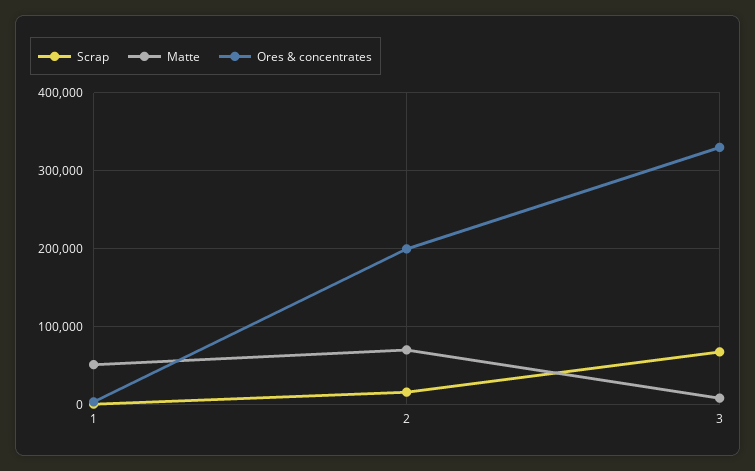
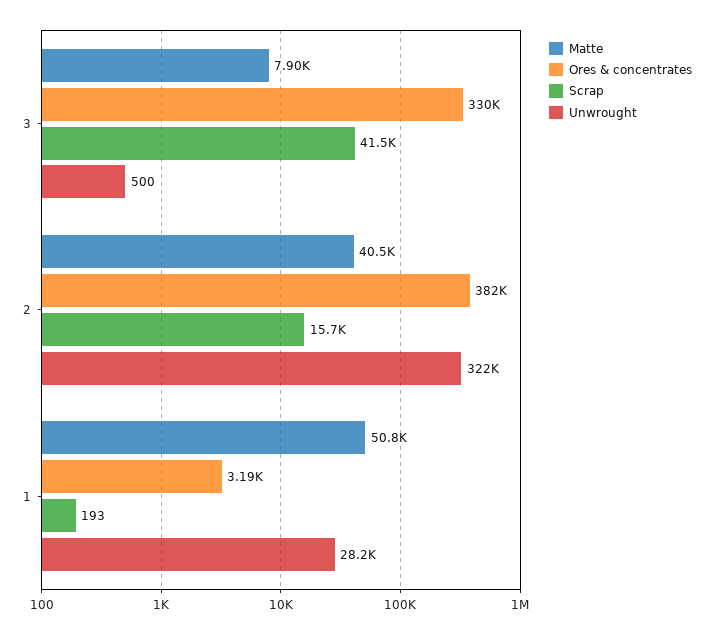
Matte, 2: 70000 -> 40500
Ores & concentrates, 2: 200000 -> 382000
Scrap, 3: 70000 -> 41500
Unwrought, 3: none -> 500
Unwrought, 2: none -> 322000
Unwrought, 1: none -> 28200

